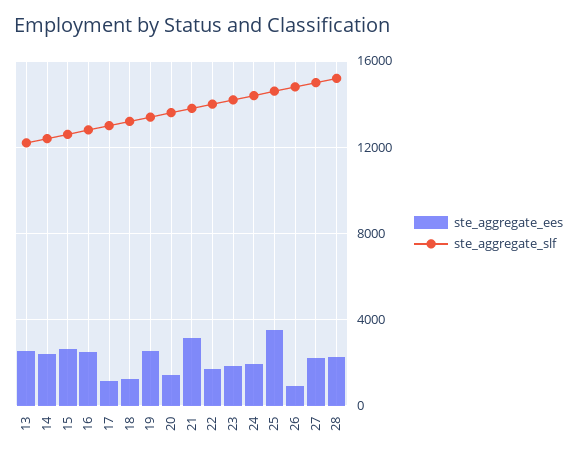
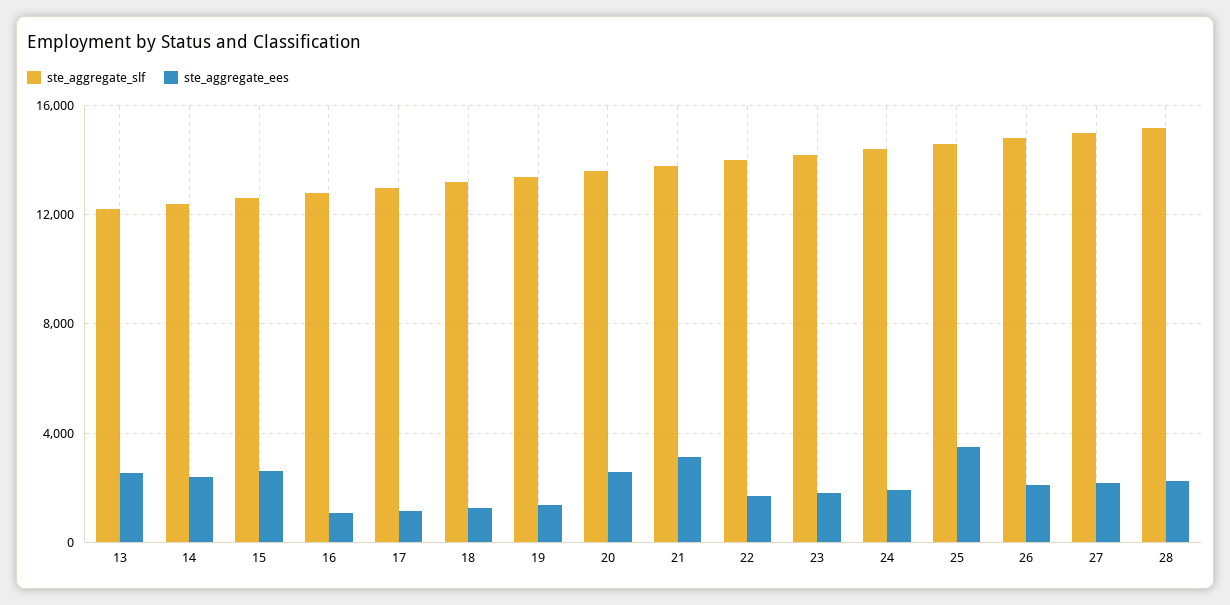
ste_aggregate_ees, 16: 2500 -> 1000
ste_aggregate_ees, 19: 2500 -> 1500
ste_aggregate_ees, 20: 1500 -> 2500
ste_aggregate_ees, 26: 1000 -> 2000

